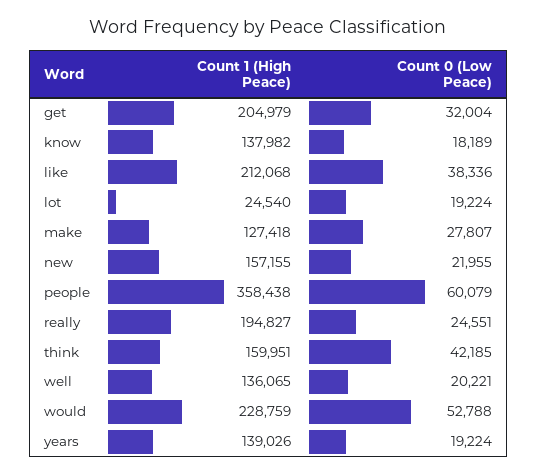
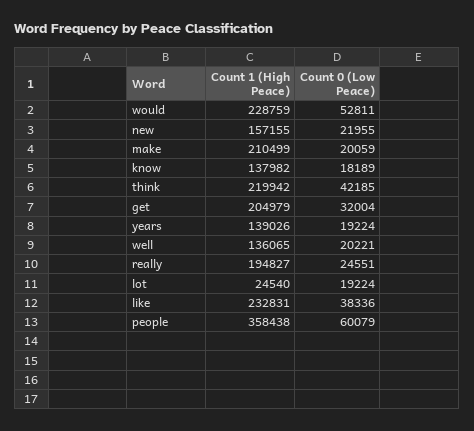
Count 1 (High Peace), like: 212068 -> 232831
Count 1 (High Peace), make: 127418 -> 210499
Count 0 (Low Peace), make: 27807 -> 20059
Count 1 (High Peace), think: 159951 -> 219942
Count 0 (Low Peace), would: 52788 -> 52811

